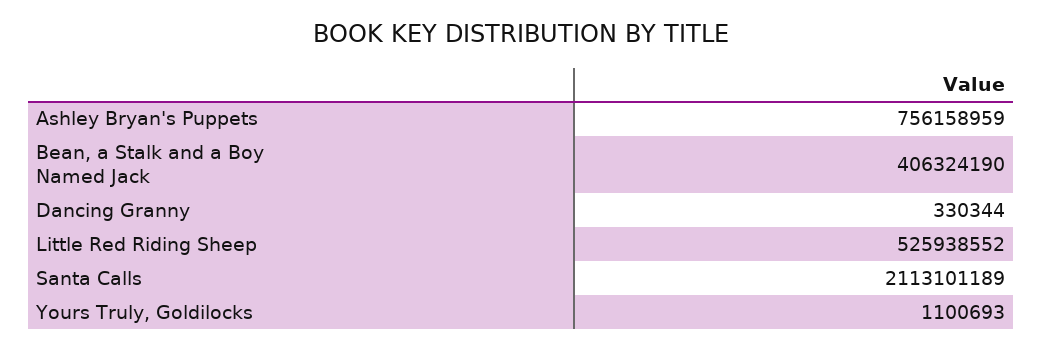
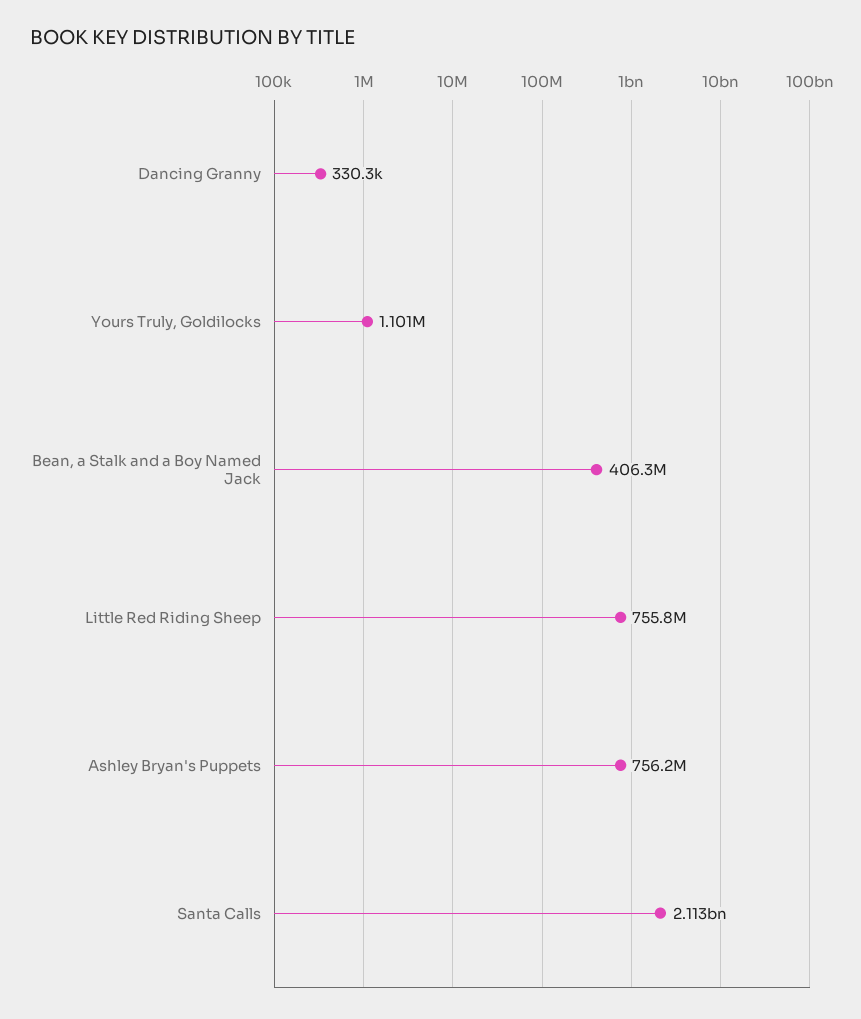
Little Red Riding Sheep: 525938552 -> 755800000

